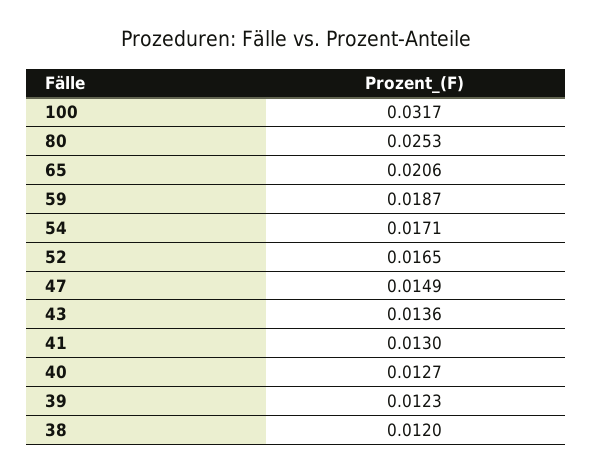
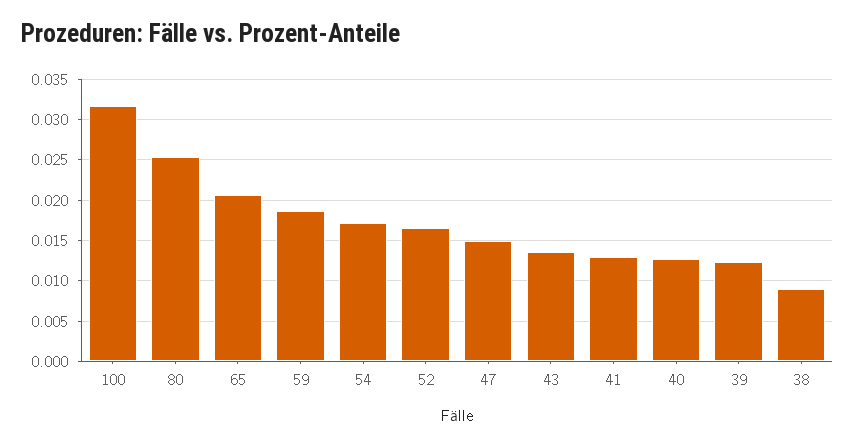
38: 0.012 -> 0.009

